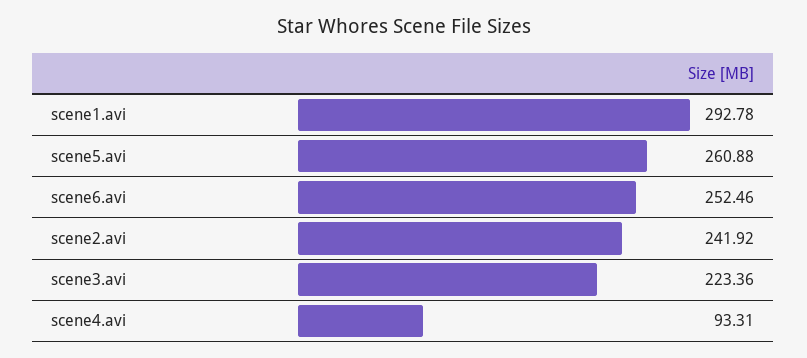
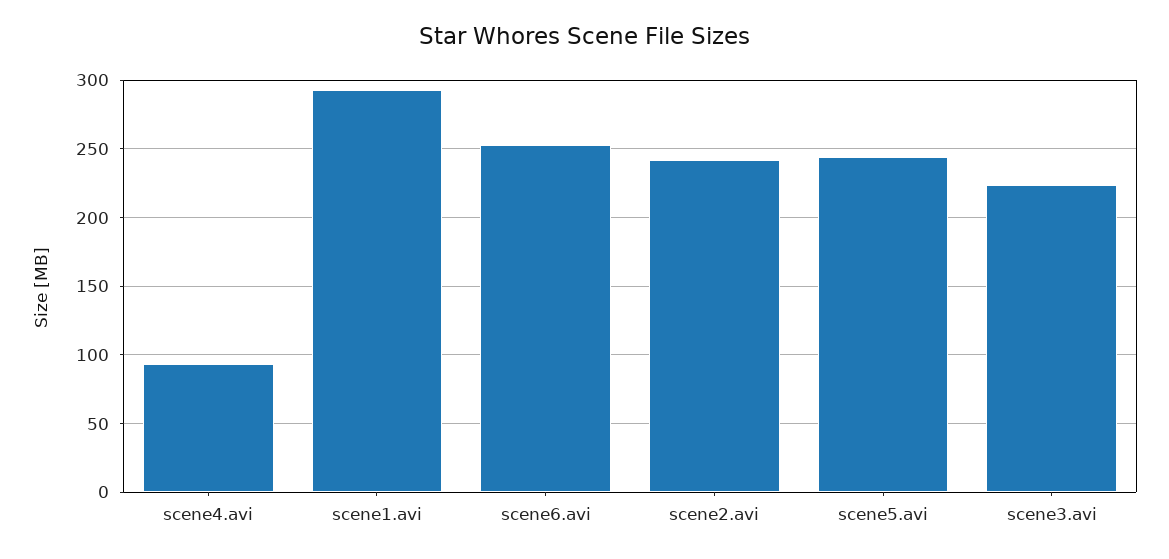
scene5.avi: 260.88 -> 245

